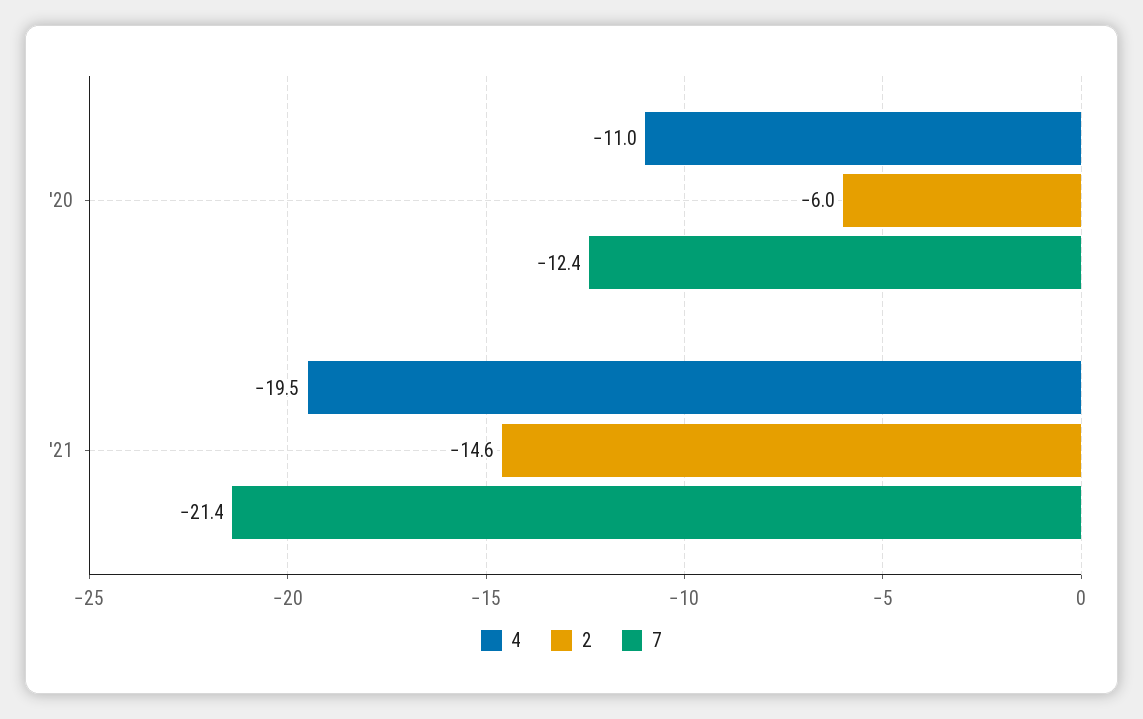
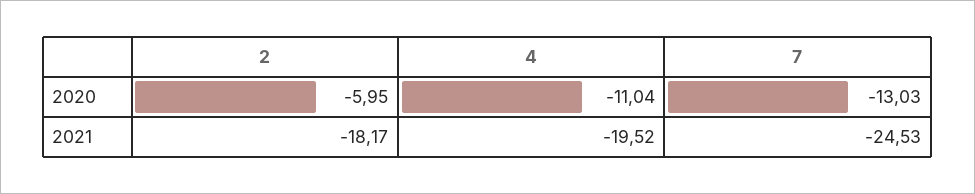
7, '20: -12.4 -> -13.03
2, '21: -14.6 -> -18.17
7, '21: -21.4 -> -24.53

